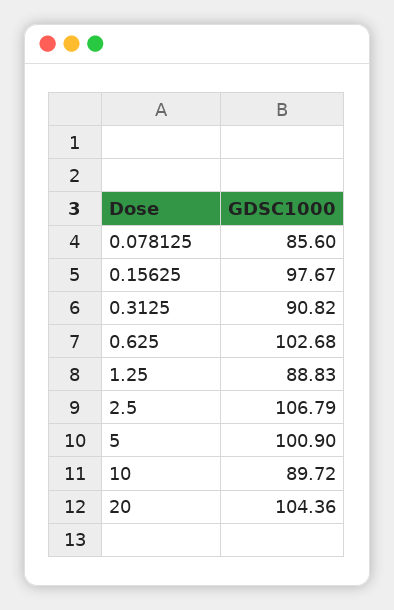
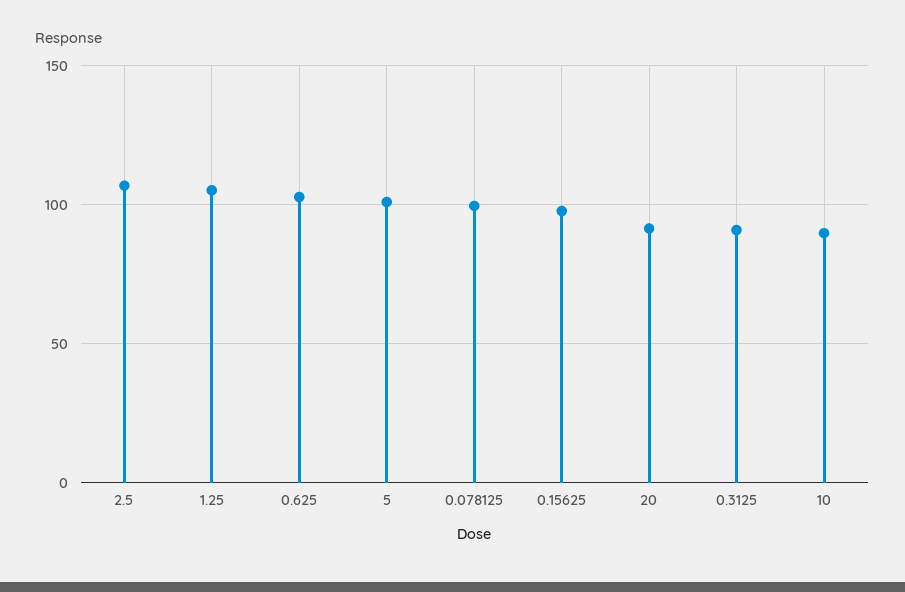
0.078125: 85.6 -> 100
1.25: 88.83 -> 105
20: 104.36 -> 90

